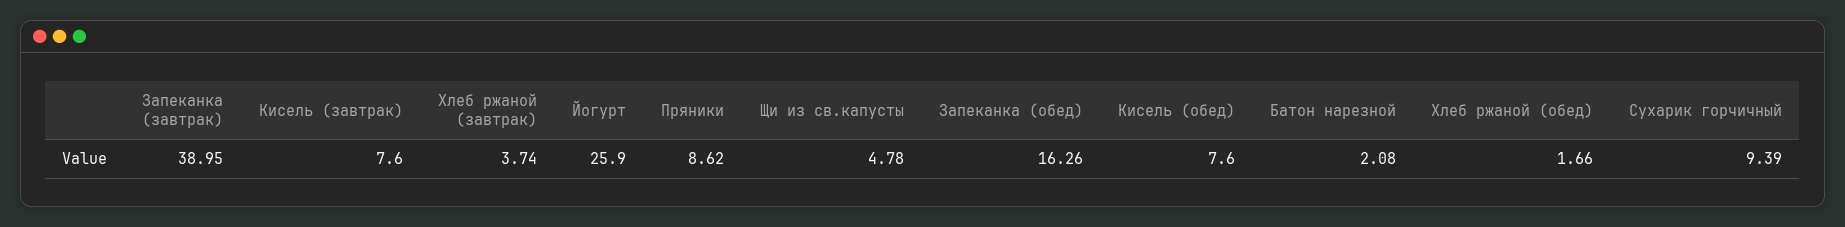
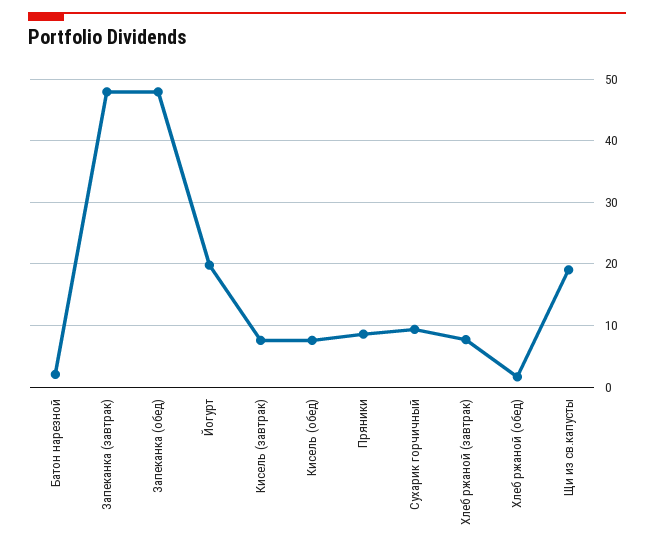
Запеканка (завтрак): 38.95 -> 48
Хлеб ржаной (завтрак): 3.74 -> 8
Йогурт: 25.9 -> 20
Щи из св.капусты: 4.78 -> 19
Запеканка (обед): 16.26 -> 48

